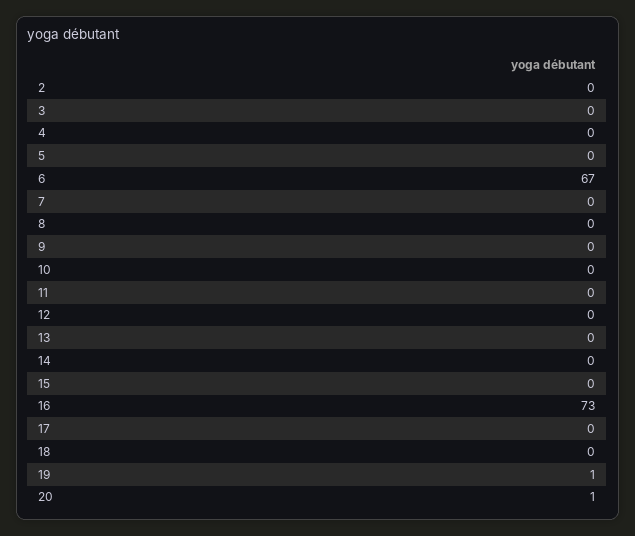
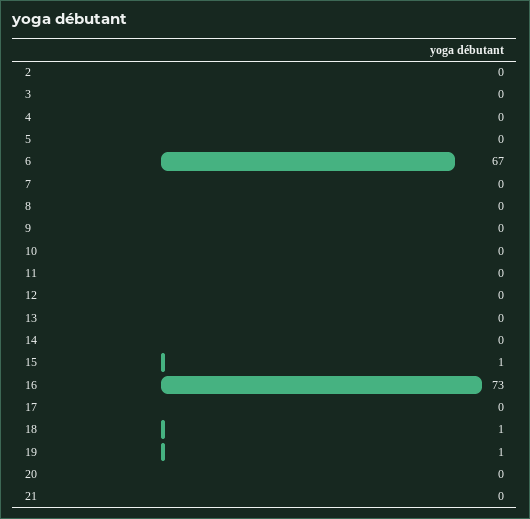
15: 0 -> 1
18: 0 -> 1
20: 1 -> 0
21: none -> 0

